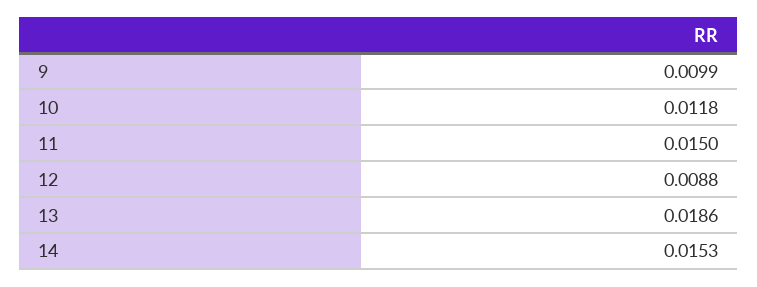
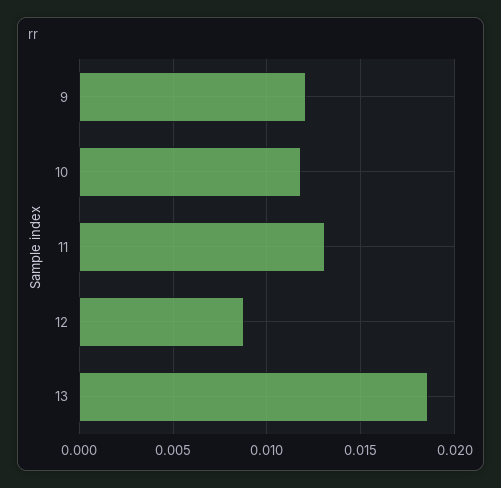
9: 0.0099 -> 0.012
11: 0.015 -> 0.013
14: 0.0153 -> none

